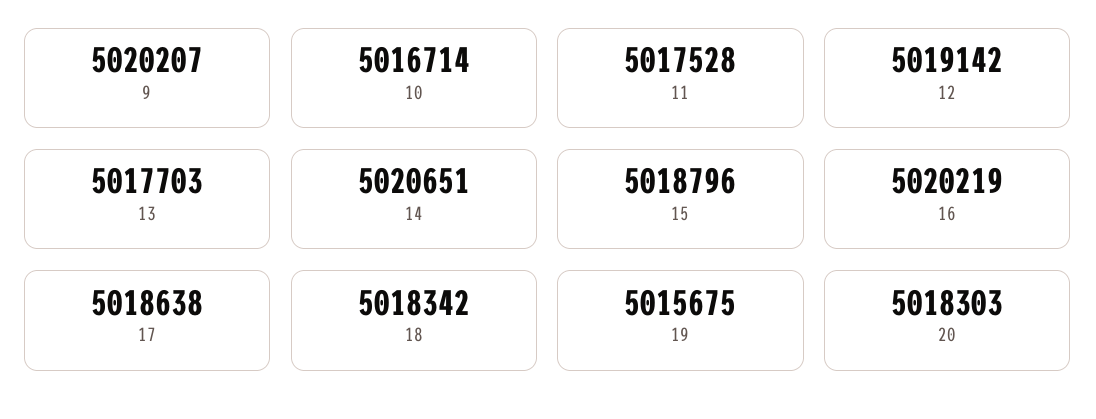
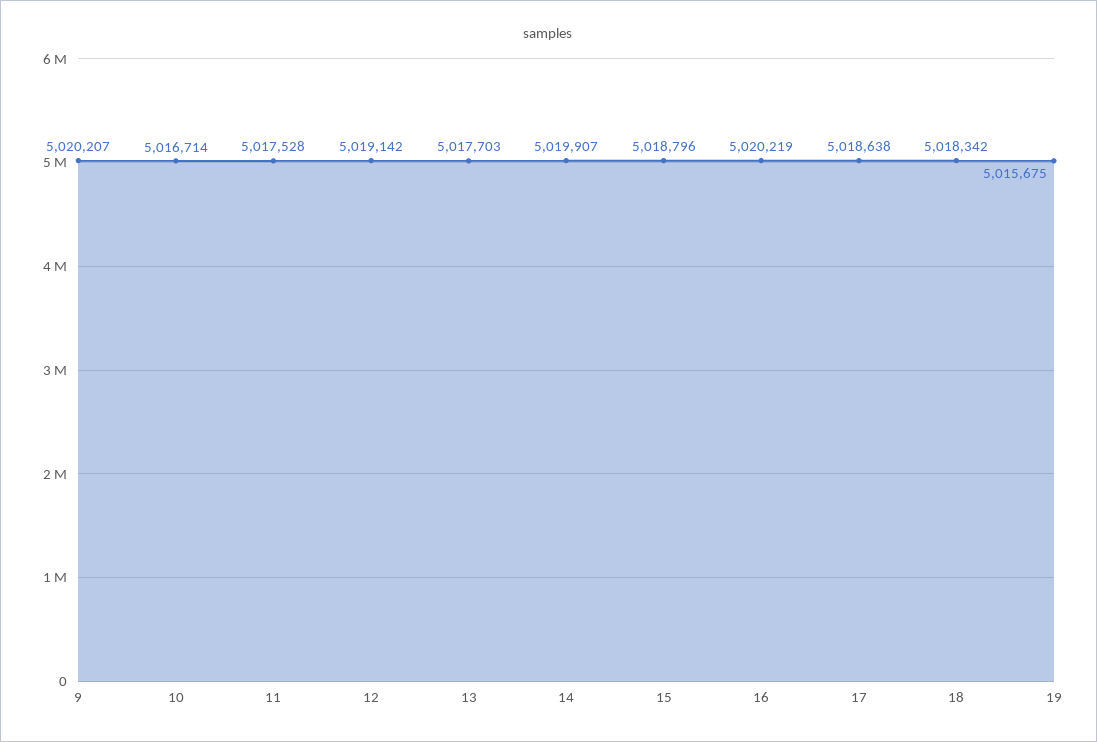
14: 5020651 -> 5019907
20: 5018303 -> none

